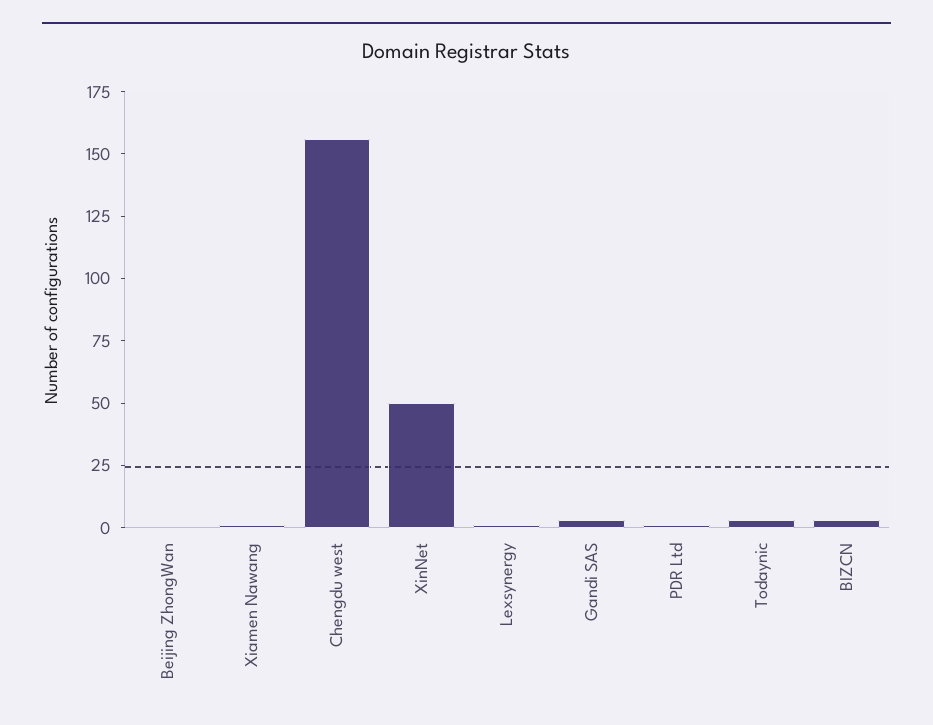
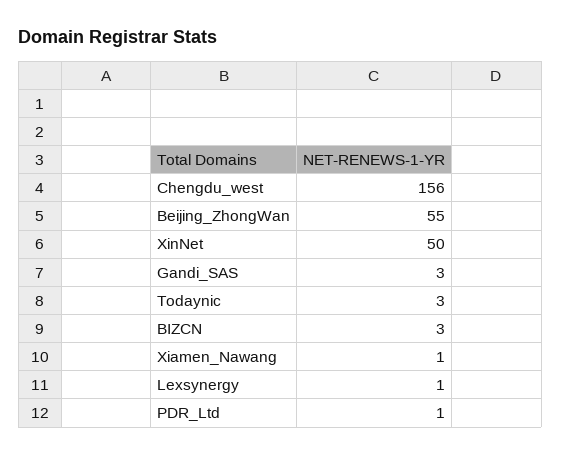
Beijing ZhongWan: 0 -> 55

